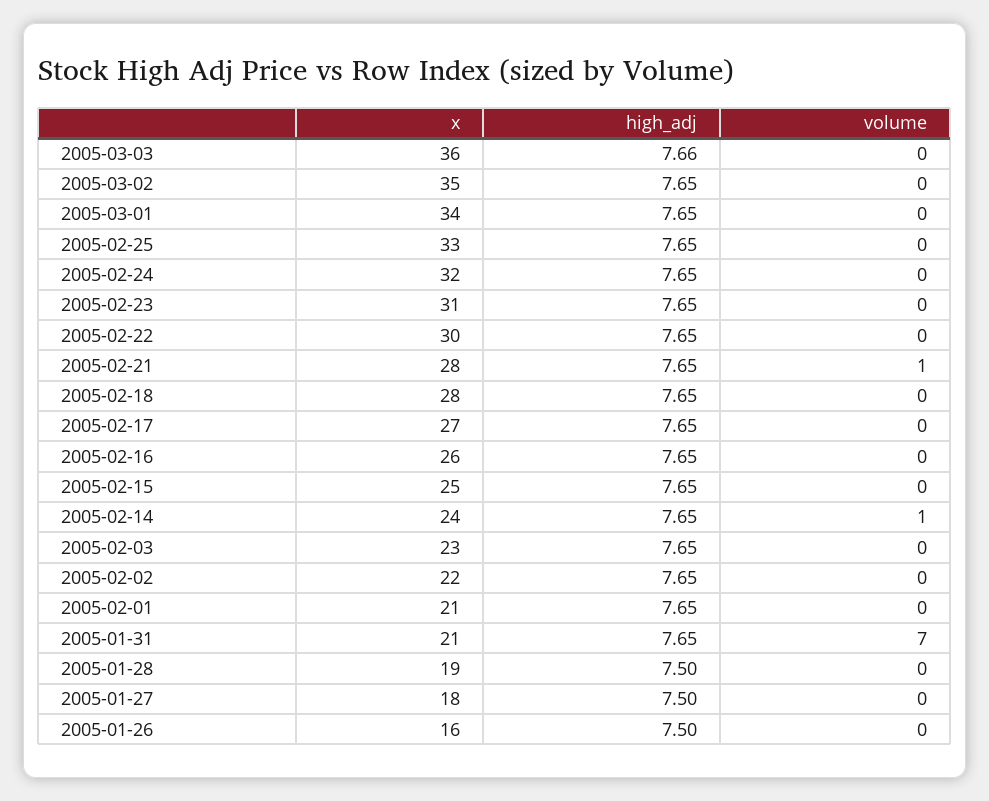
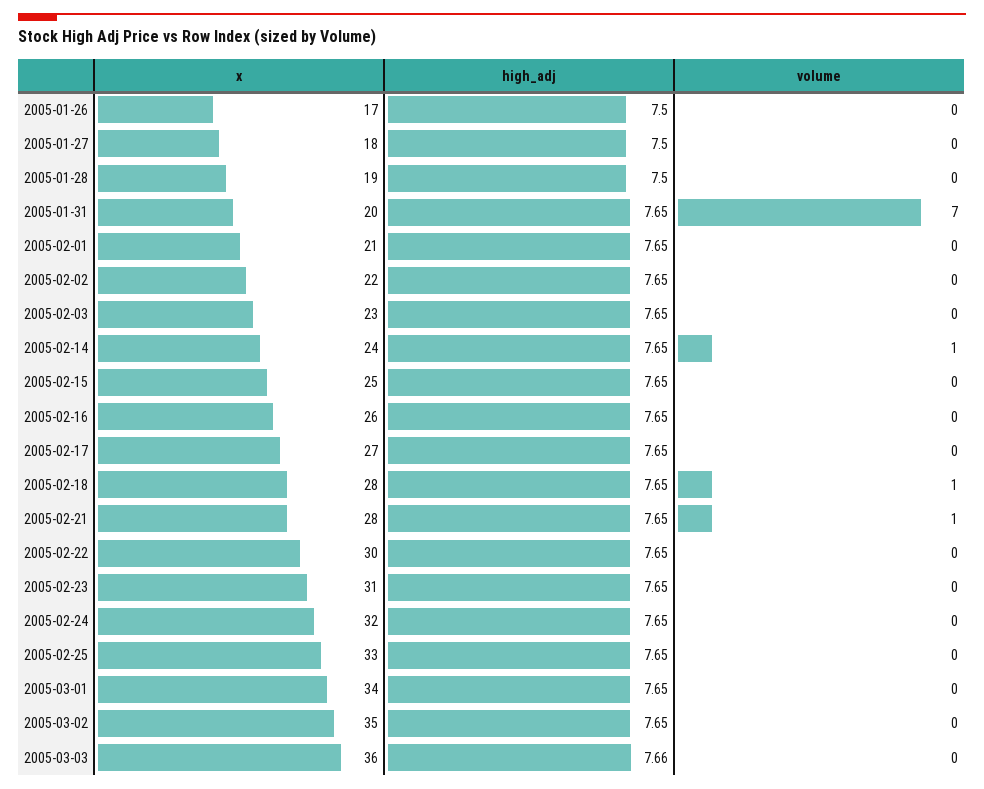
volume, 2005-02-18: 0 -> 1
x, 2005-01-31: 21 -> 20
x, 2005-01-26: 16 -> 17

